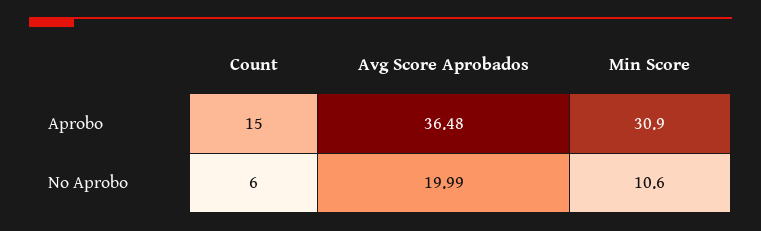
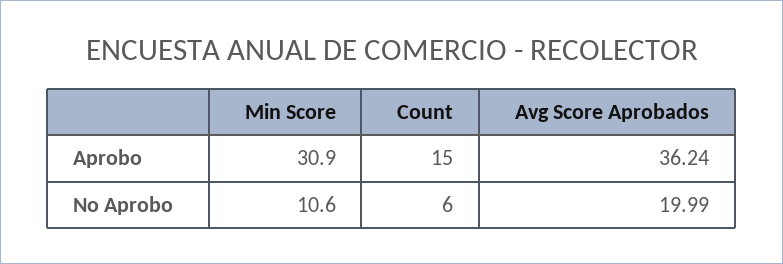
Avg Score Aprobados, Aprobo: 36.48 -> 36.24

